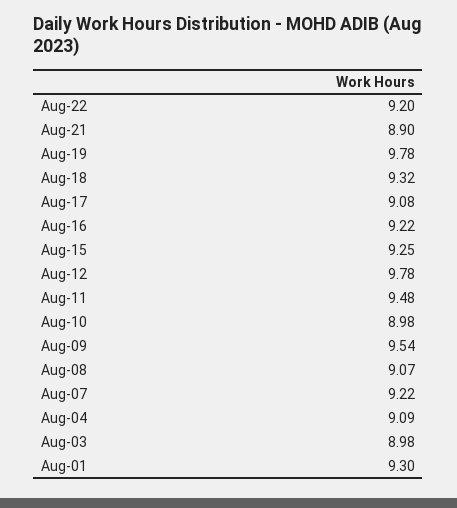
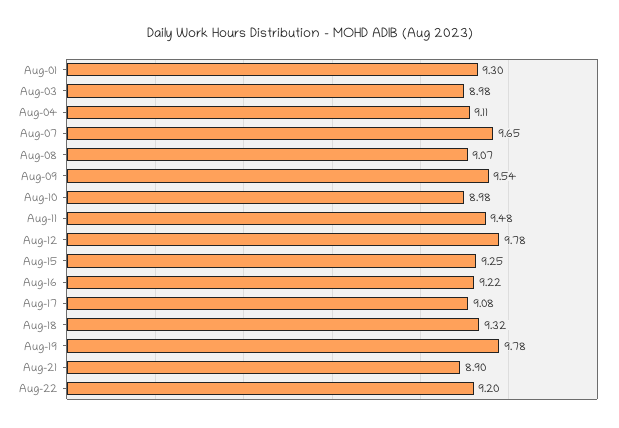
Aug-07: 9.22 -> 9.65
Aug-04: 9.09 -> 9.11

